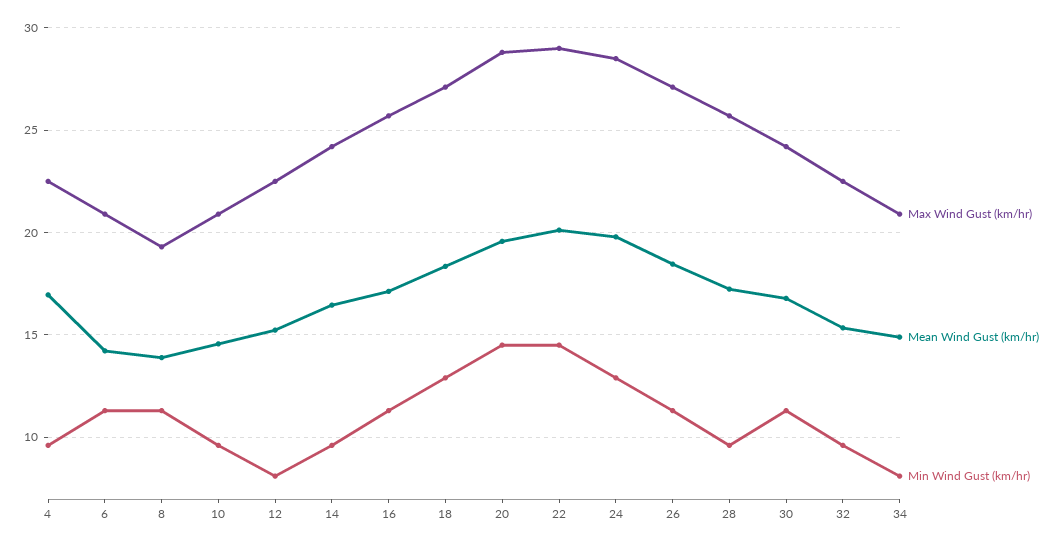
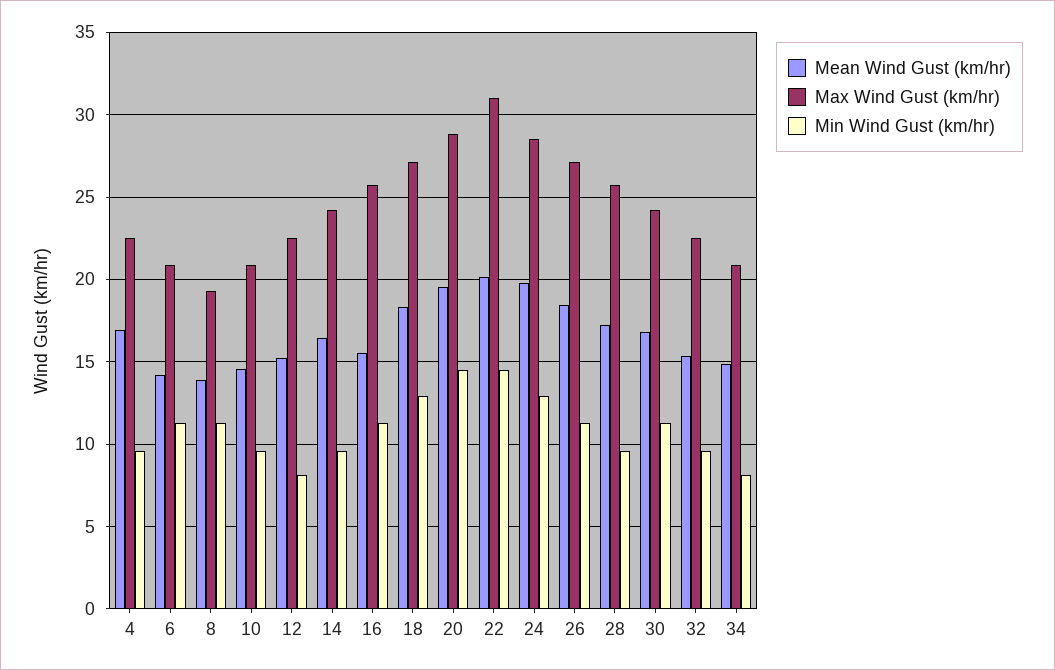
Mean Wind Gust (km/hr), 16: 17 -> 15.5
Max Wind Gust (km/hr), 22: 29 -> 31

